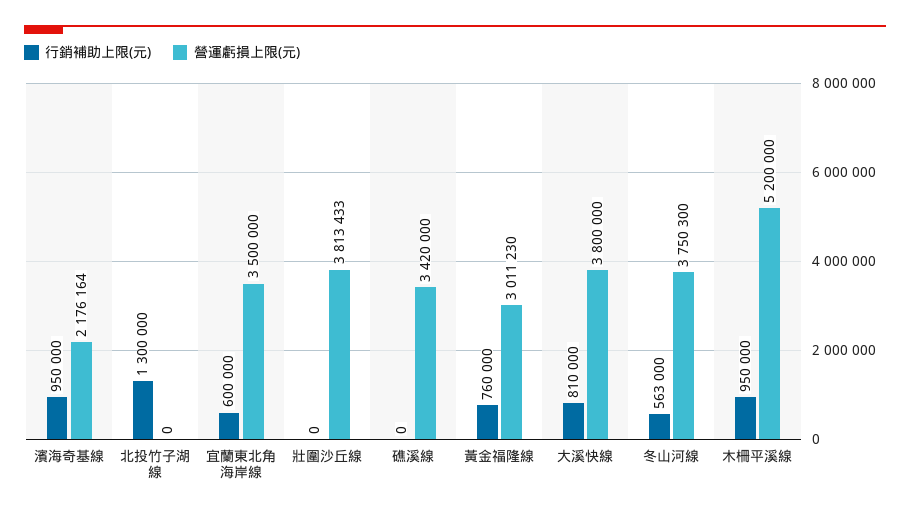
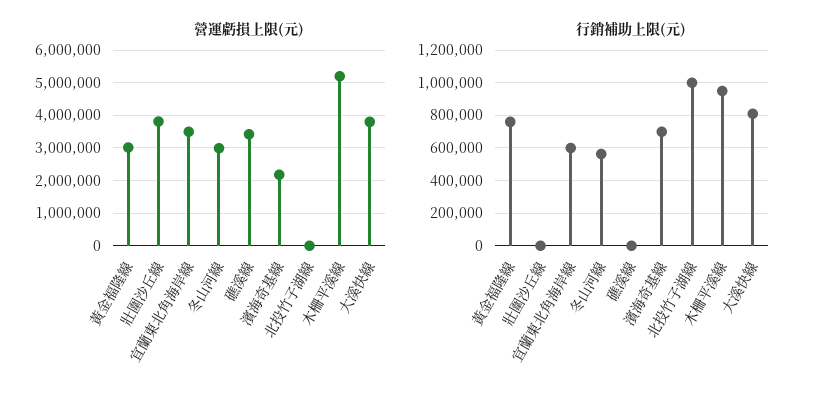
行銷補助上限(元), 濱海奇基線: 950000 -> 700000
行銷補助上限(元), 北投竹子湖線: 1300000 -> 1000000
營運虧損上限(元), 冬山河線: 3750300 -> 3000000

